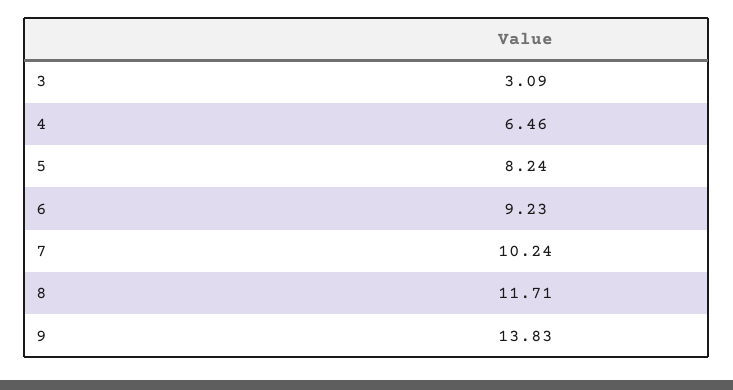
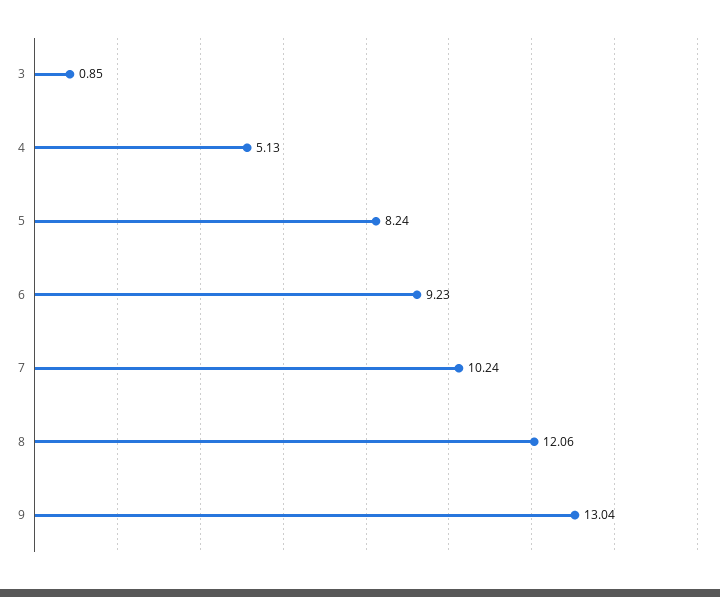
3: 3.09 -> 0.85
4: 6.46 -> 5.13
8: 11.71 -> 12.06
9: 13.83 -> 13.04

